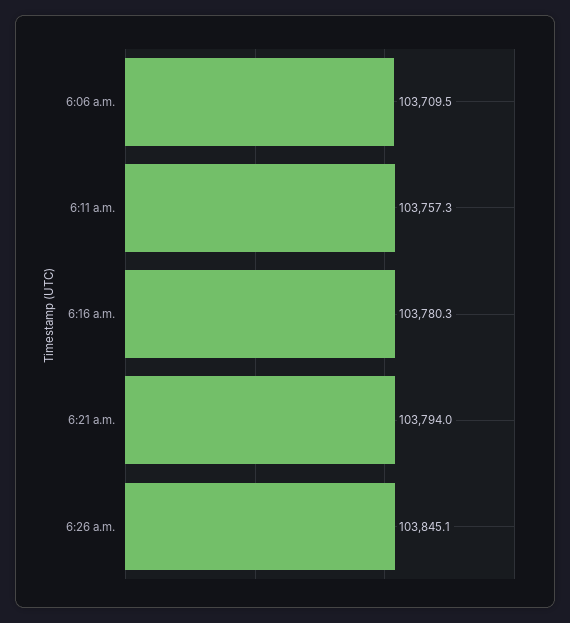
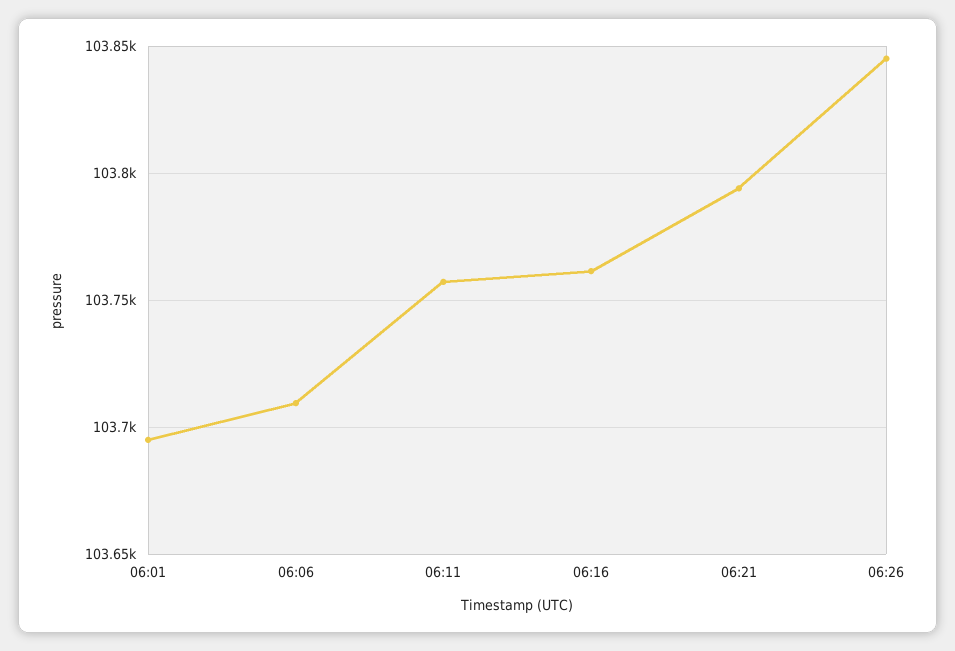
6:16 a.m.: 103780.3 -> 103760
06:01: none -> 103695

